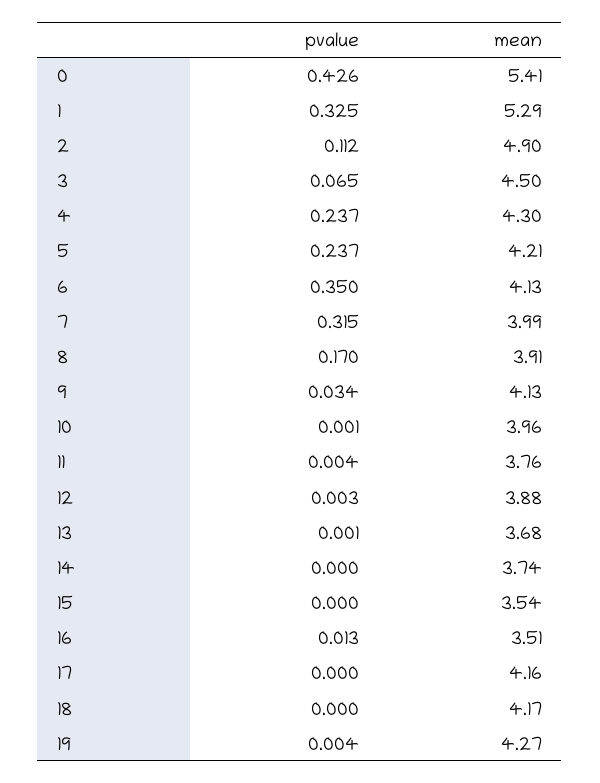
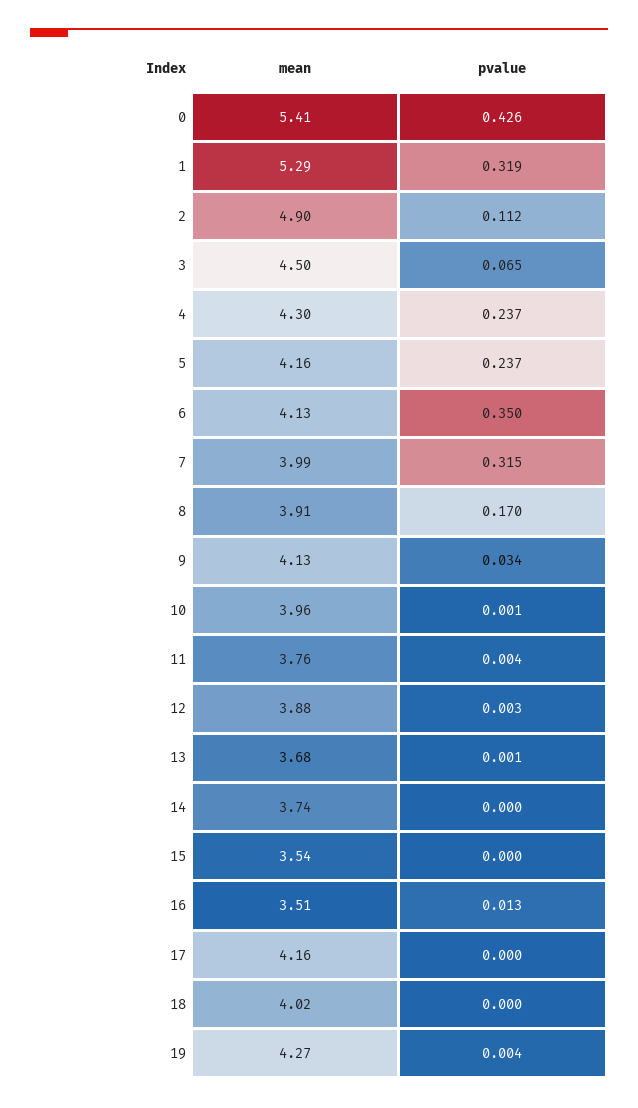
pvalue, 1: 0.325 -> 0.319
mean, 5: 4.21 -> 4.16
mean, 18: 4.17 -> 4.02

